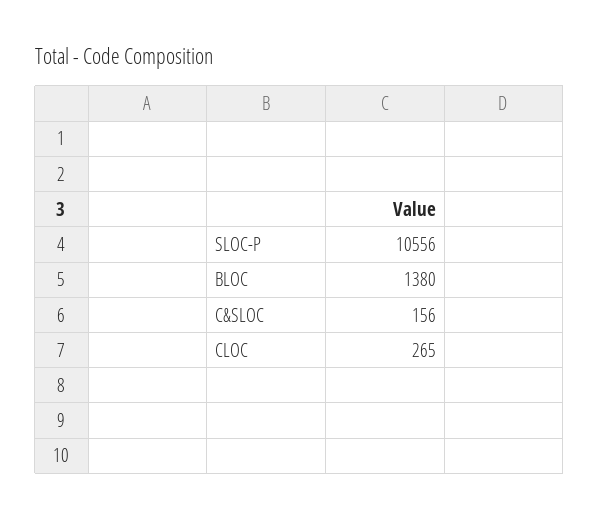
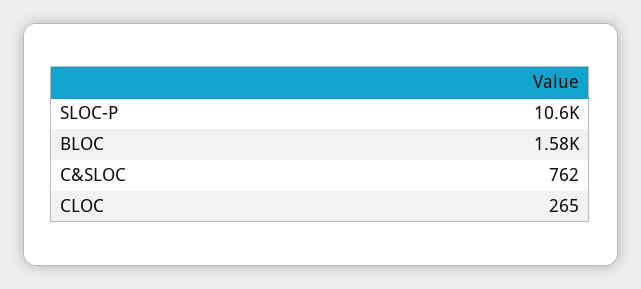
BLOC: 1380 -> 1580
C&SLOC: 156 -> 762

